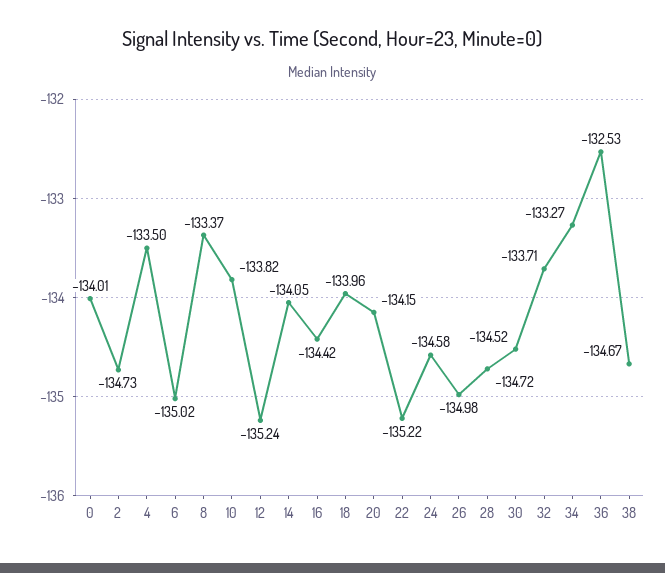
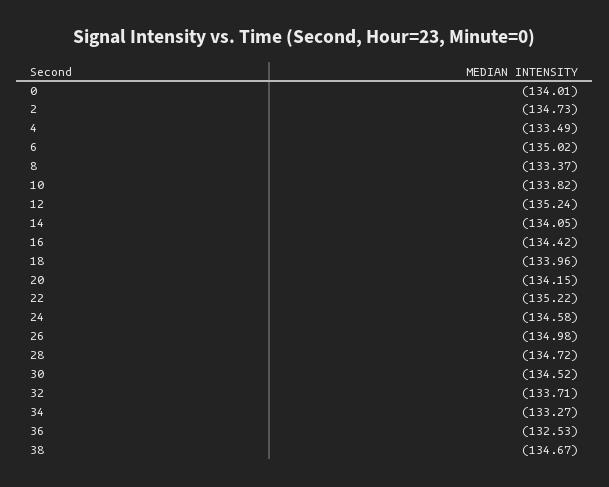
4: -133.5 -> -133.49

